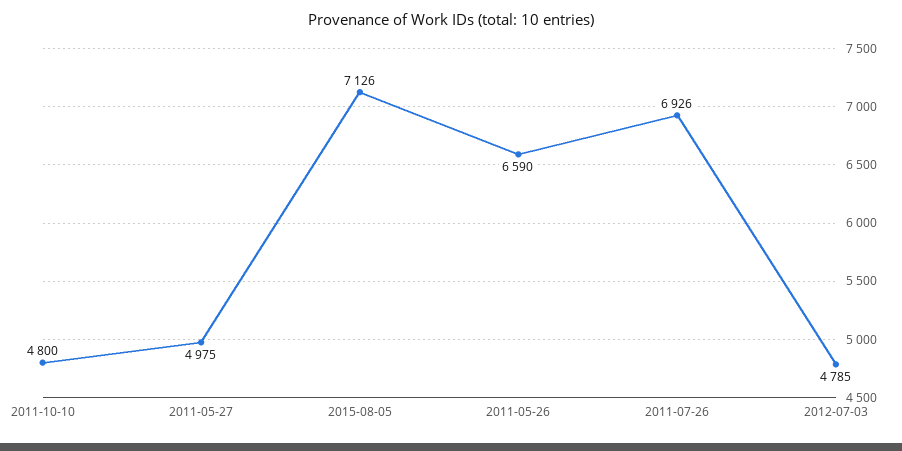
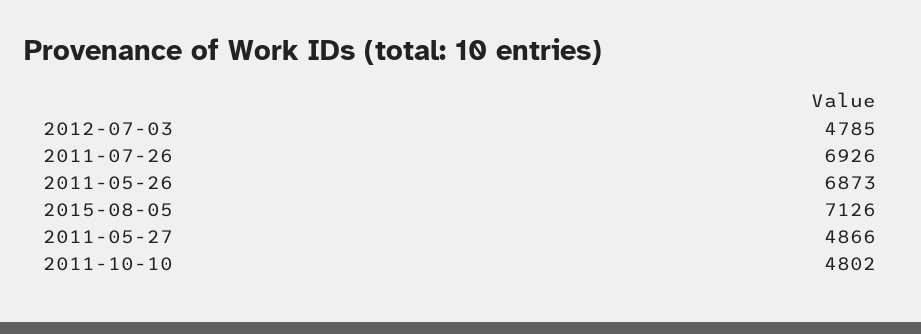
2011-10-10: 4800 -> 4802
2011-05-27: 4975 -> 4866
2011-05-26: 6590 -> 6873

